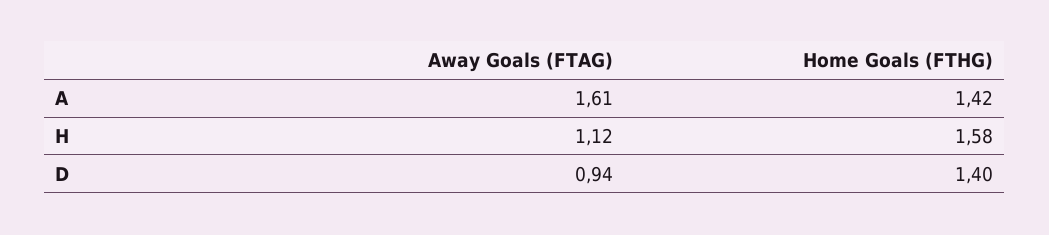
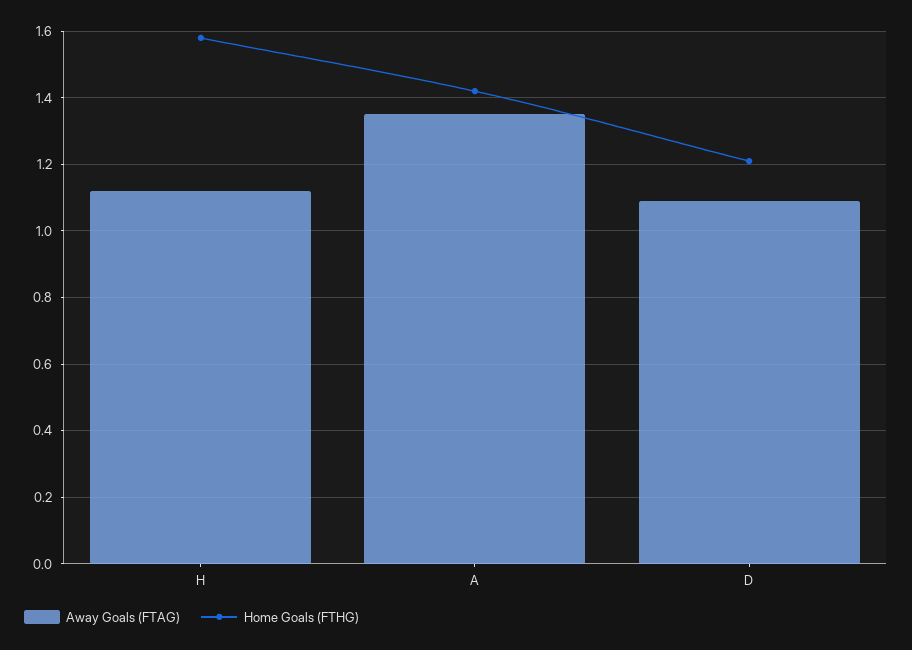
Away Goals (FTAG), A: 1.61 -> 1.35
Away Goals (FTAG), D: 0.94 -> 1.1
Home Goals (FTHG), D: 1.4 -> 1.2

